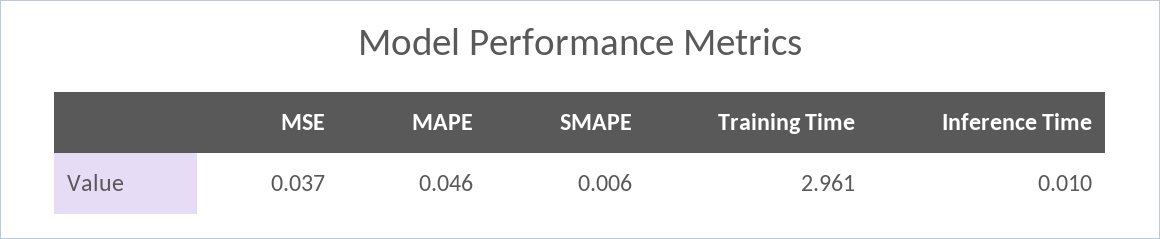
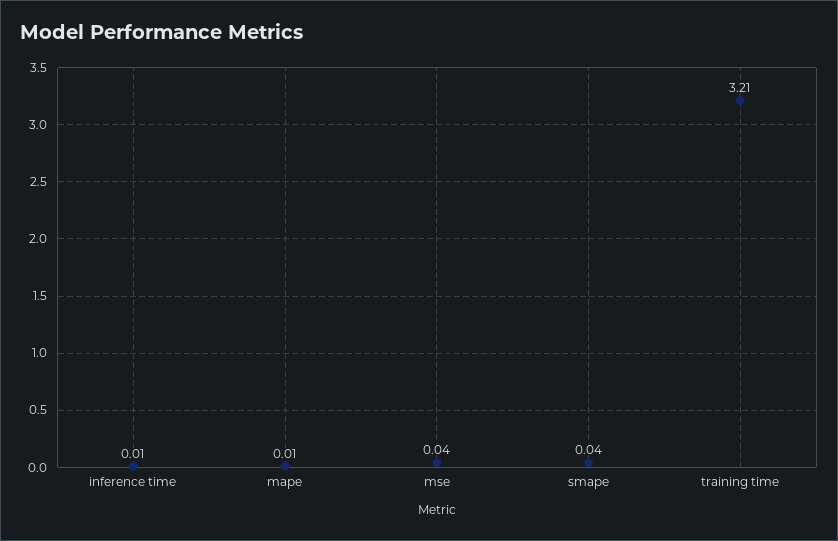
MAPE: 0.046 -> 0.01
SMAPE: 0.006 -> 0.04
Training Time: 2.961 -> 3.21

